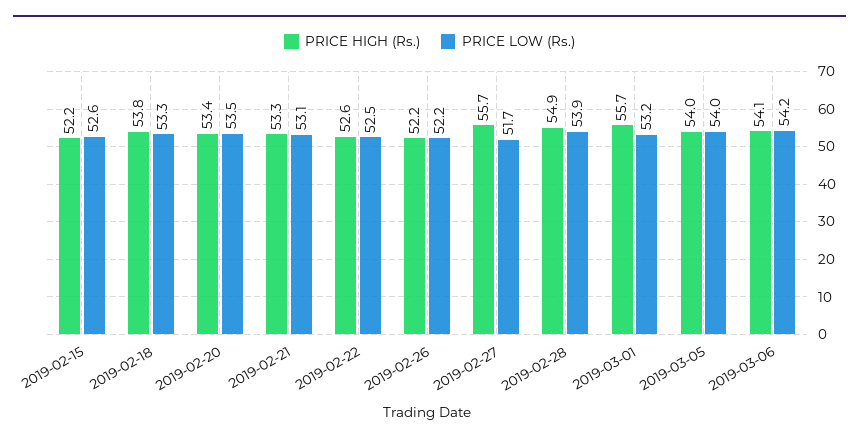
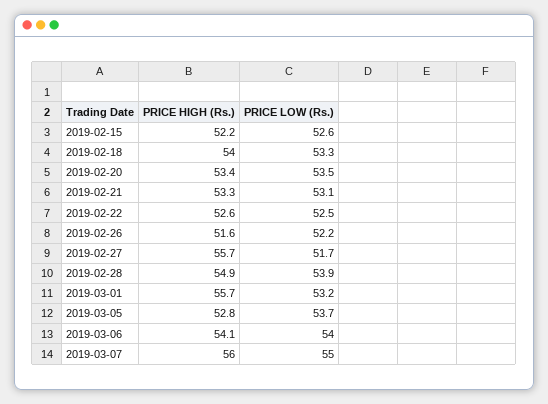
PRICE HIGH (Rs.), 2019-02-18: 53.8 -> 54
PRICE HIGH (Rs.), 2019-02-26: 52.2 -> 51.6
PRICE HIGH (Rs.), 2019-03-05: 54 -> 52.8
PRICE LOW (Rs.), 2019-03-05: 54 -> 53.7
PRICE LOW (Rs.), 2019-03-06: 54.2 -> 54
PRICE HIGH (Rs.), 2019-03-07: none -> 56
PRICE LOW (Rs.), 2019-03-07: none -> 55

